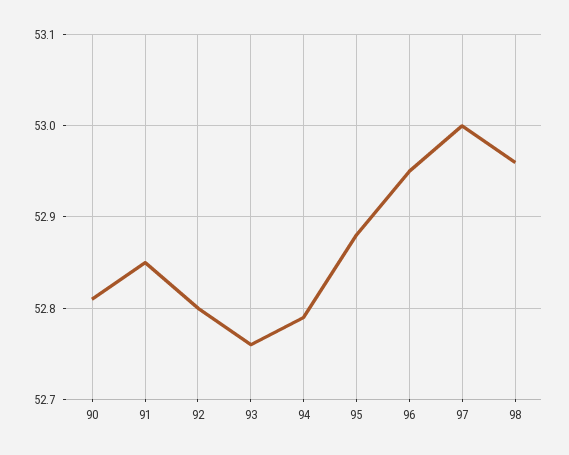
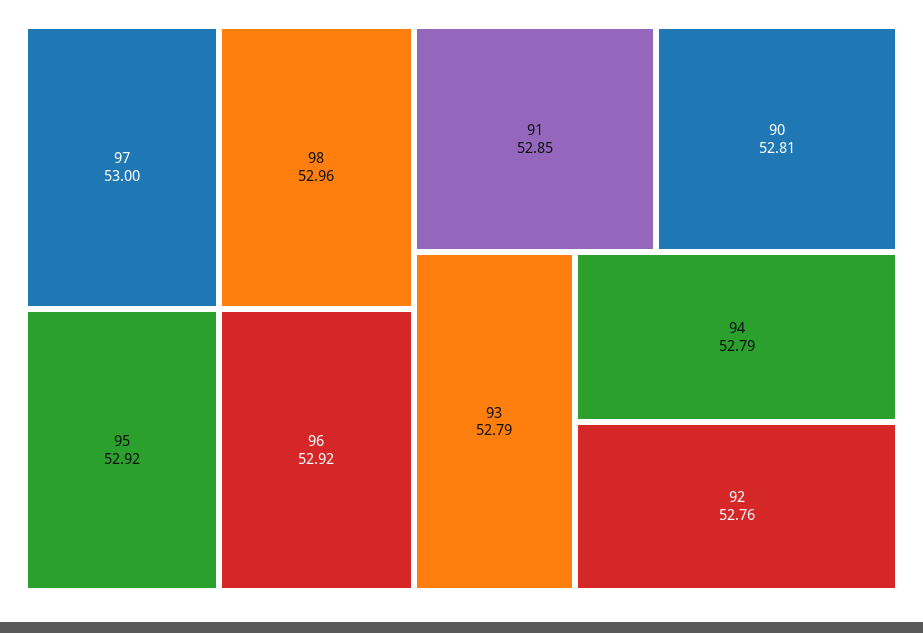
92: 52.8 -> 52.76
93: 52.76 -> 52.79
95: 52.88 -> 52.92
96: 52.95 -> 52.92

